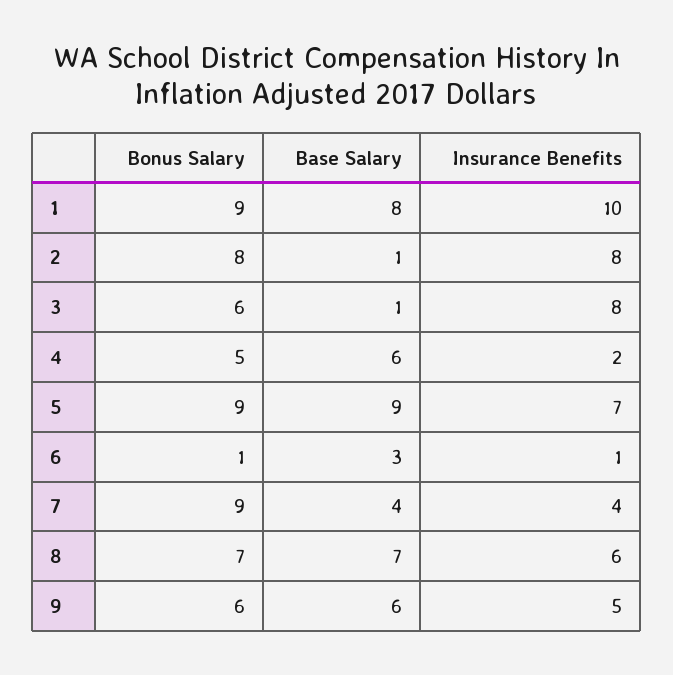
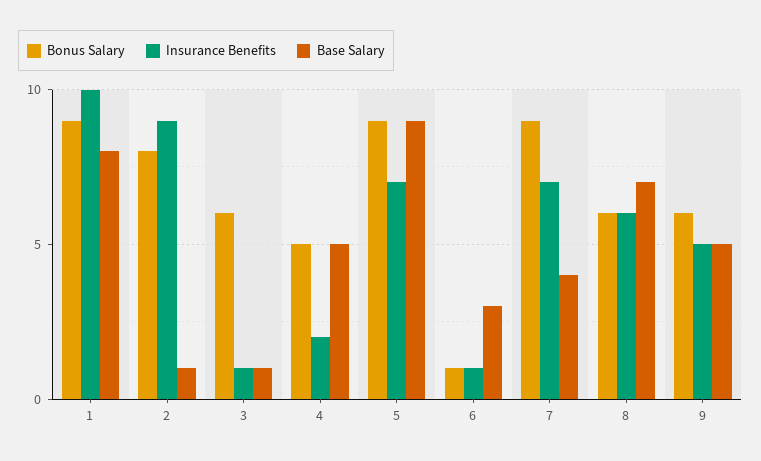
Insurance Benefits, 2: 8 -> 9
Insurance Benefits, 3: 8 -> 1
Base Salary, 4: 6 -> 5
Insurance Benefits, 7: 4 -> 7
Bonus Salary, 8: 7 -> 6
Base Salary, 9: 6 -> 5

